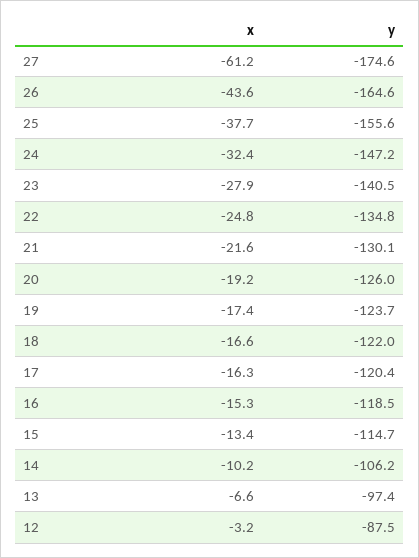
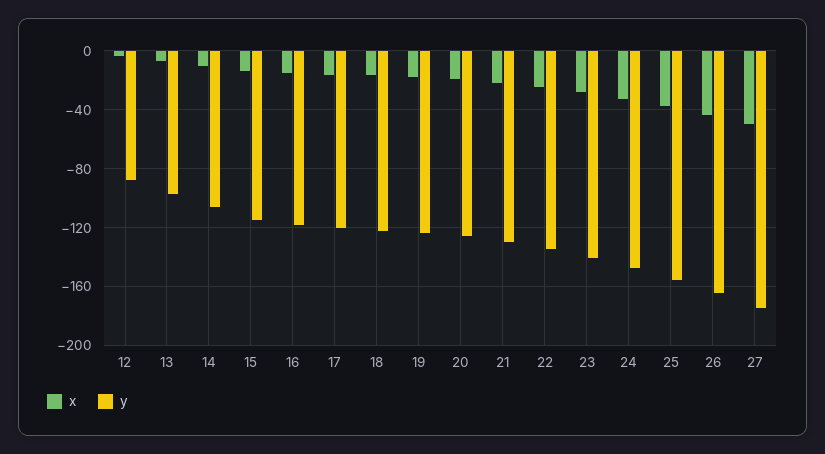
x, 27: -61.2 -> -50

